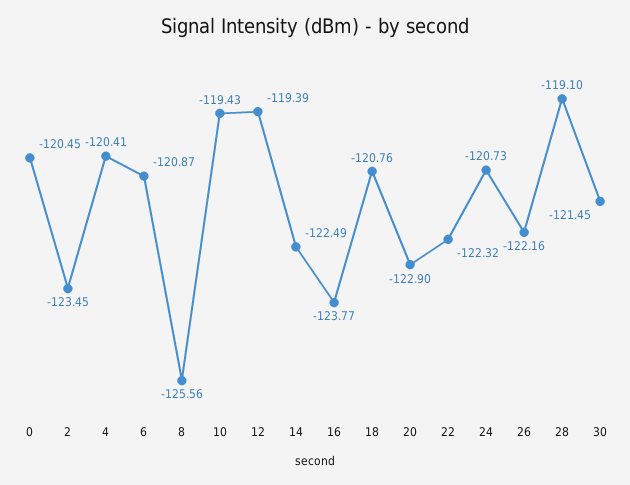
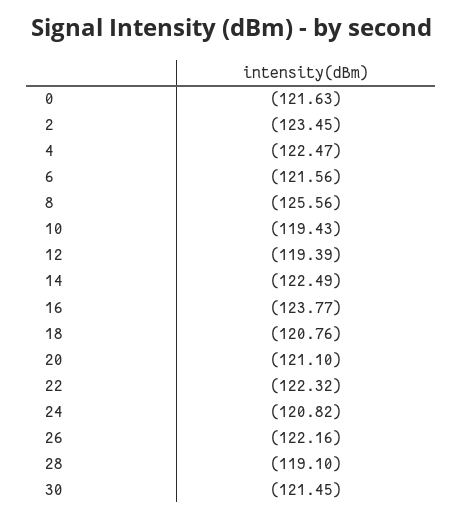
0: -120.45 -> -121.63
4: -120.41 -> -122.47
6: -120.87 -> -121.56
20: -122.9 -> -121.1
24: -120.73 -> -120.82

